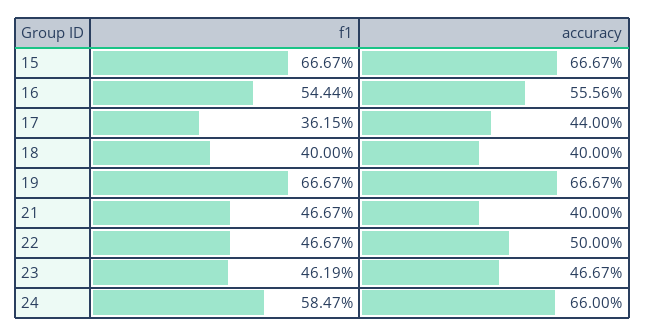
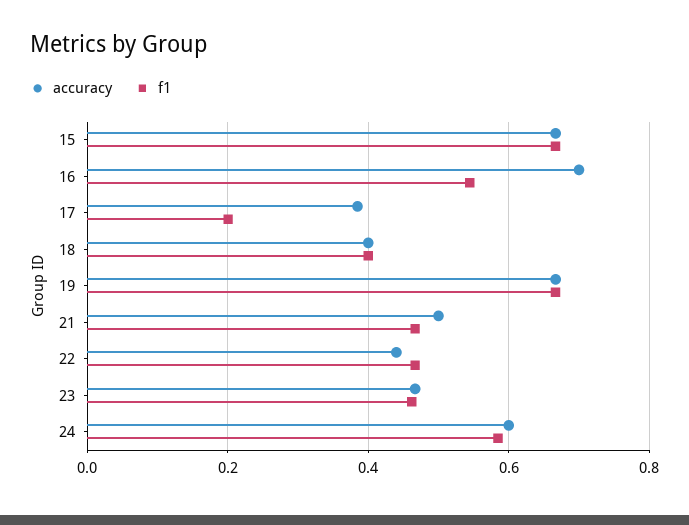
accuracy, 16: 0.5556 -> 0.7
f1, 17: 0.3615 -> 0.2
accuracy, 17: 0.44 -> 0.38
accuracy, 21: 0.4 -> 0.5
accuracy, 22: 0.5 -> 0.44
accuracy, 24: 0.66 -> 0.6

